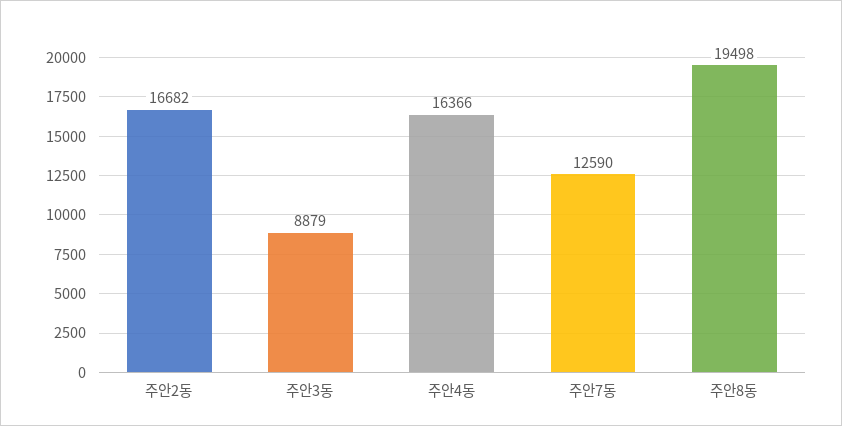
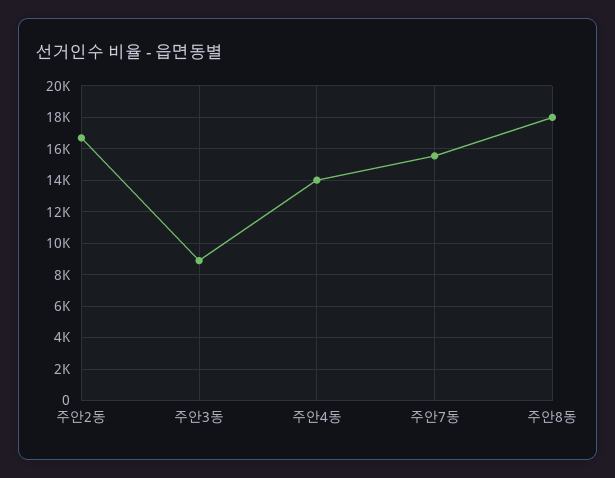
주안4동: 16366 -> 14000
주안7동: 12590 -> 15500
주안8동: 19498 -> 18000

